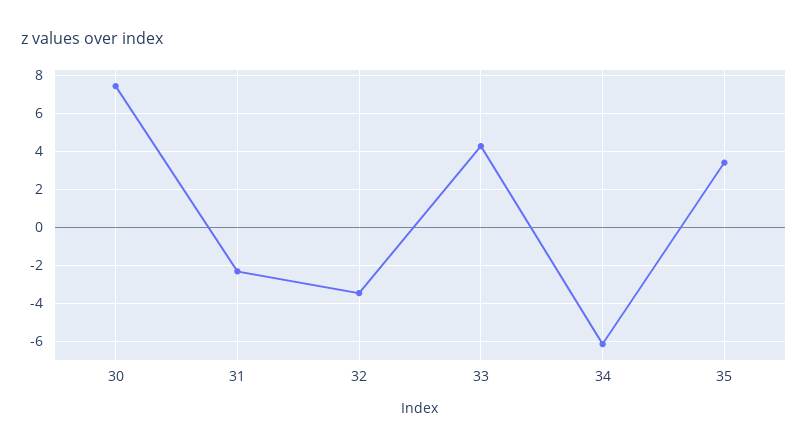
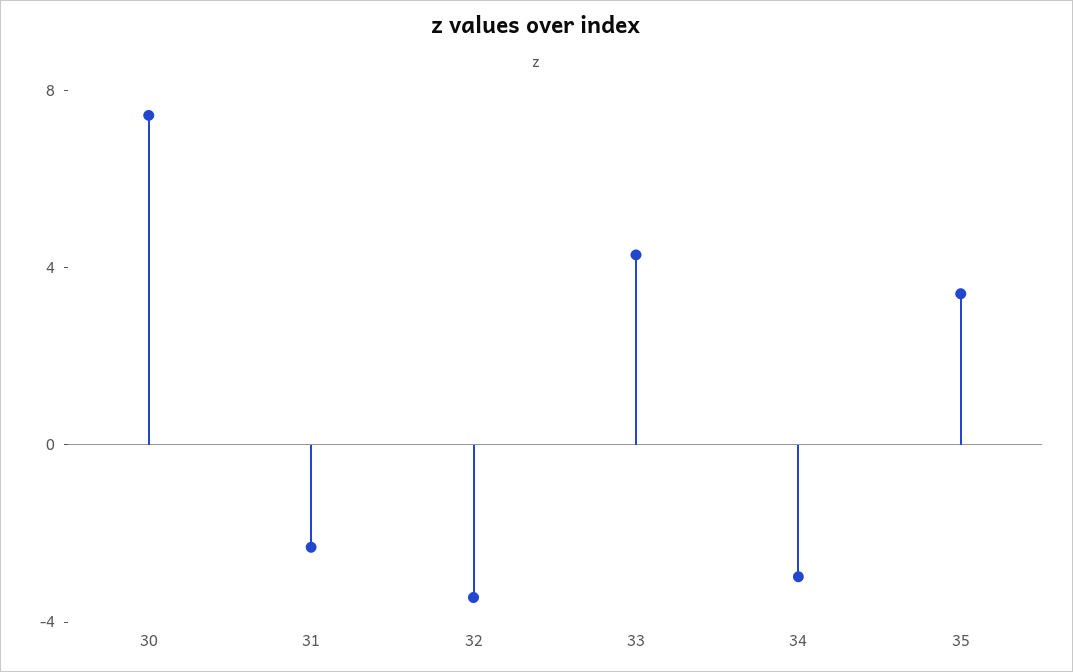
34: -6 -> -3

